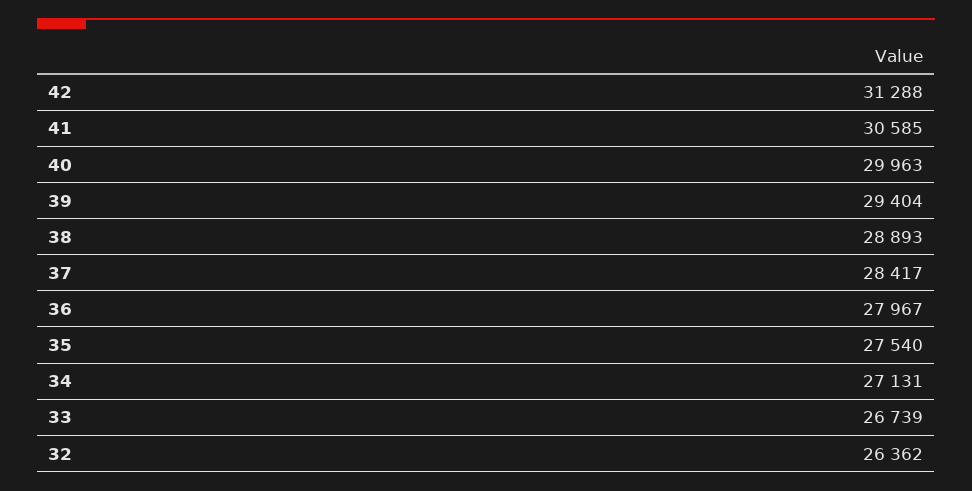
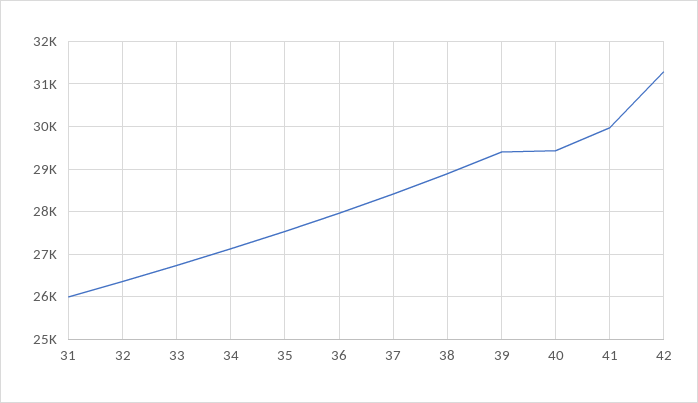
41: 30585 -> 30000
40: 29963 -> 29400
31: none -> 26000

